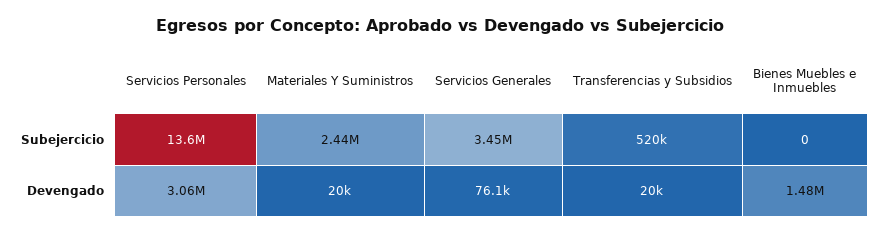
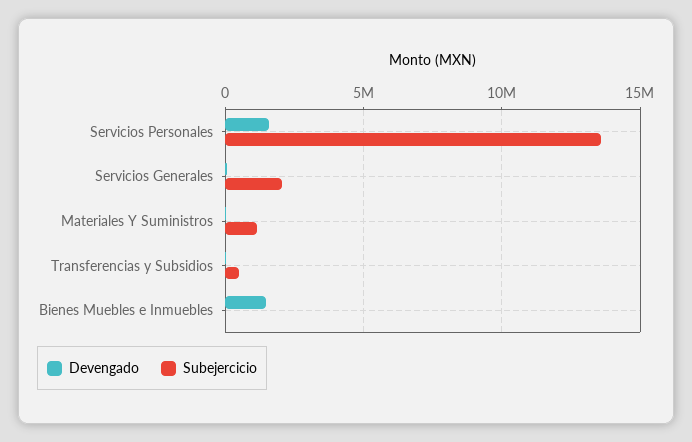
Subejercicio, Materiales Y Suministros: 2440000 -> 1000000
Subejercicio, Servicios Generales: 3450000 -> 2000000
Devengado, Servicios Personales: 3060000 -> 1500000

